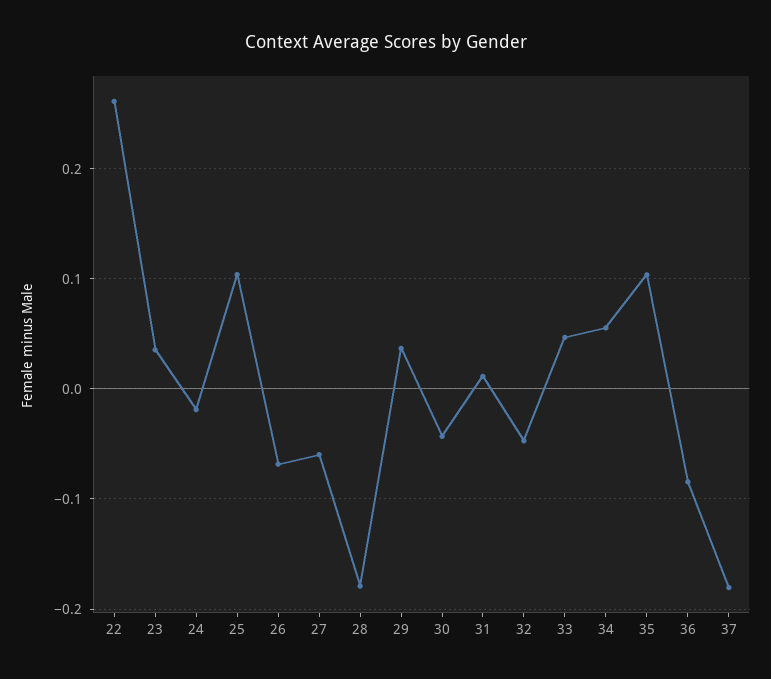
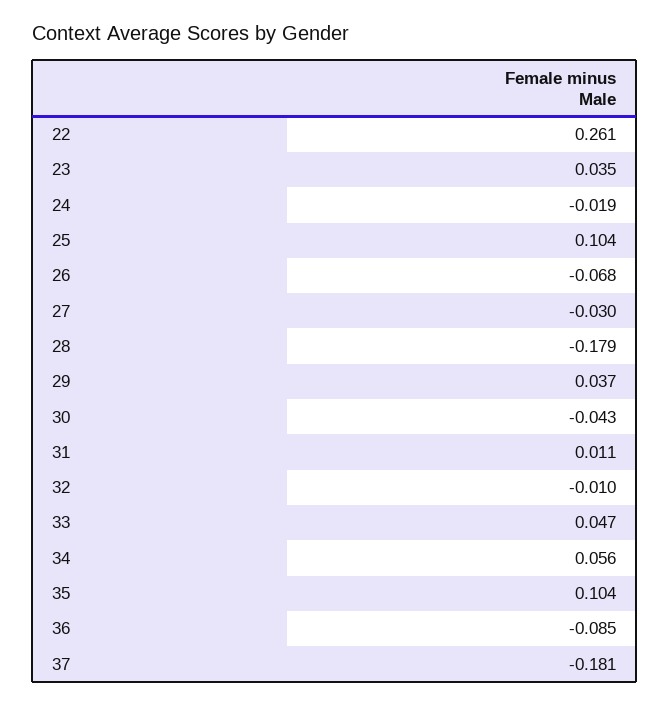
27: -0.06 -> -0.03
32: -0.05 -> -0.01

